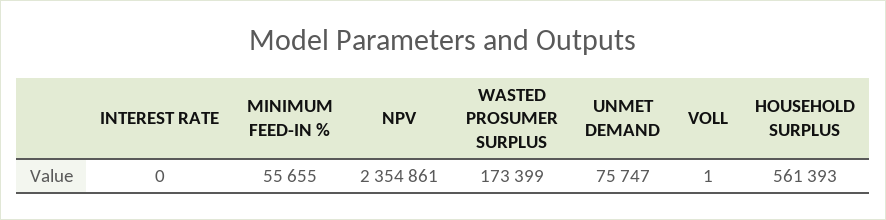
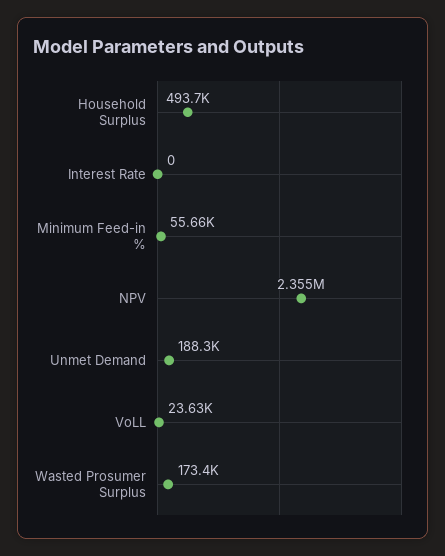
UNMET DEMAND: 75747 -> 188300
VOLL: 1 -> 23630
HOUSEHOLD SURPLUS: 561393 -> 493700

